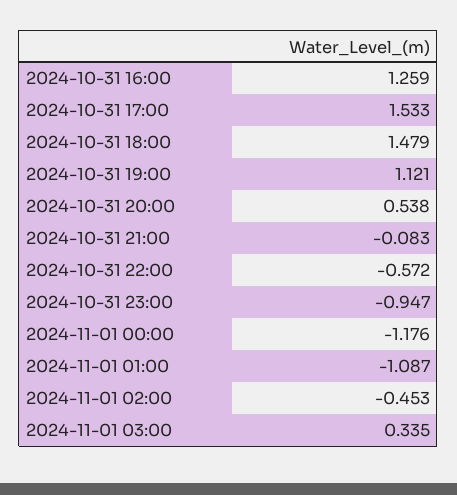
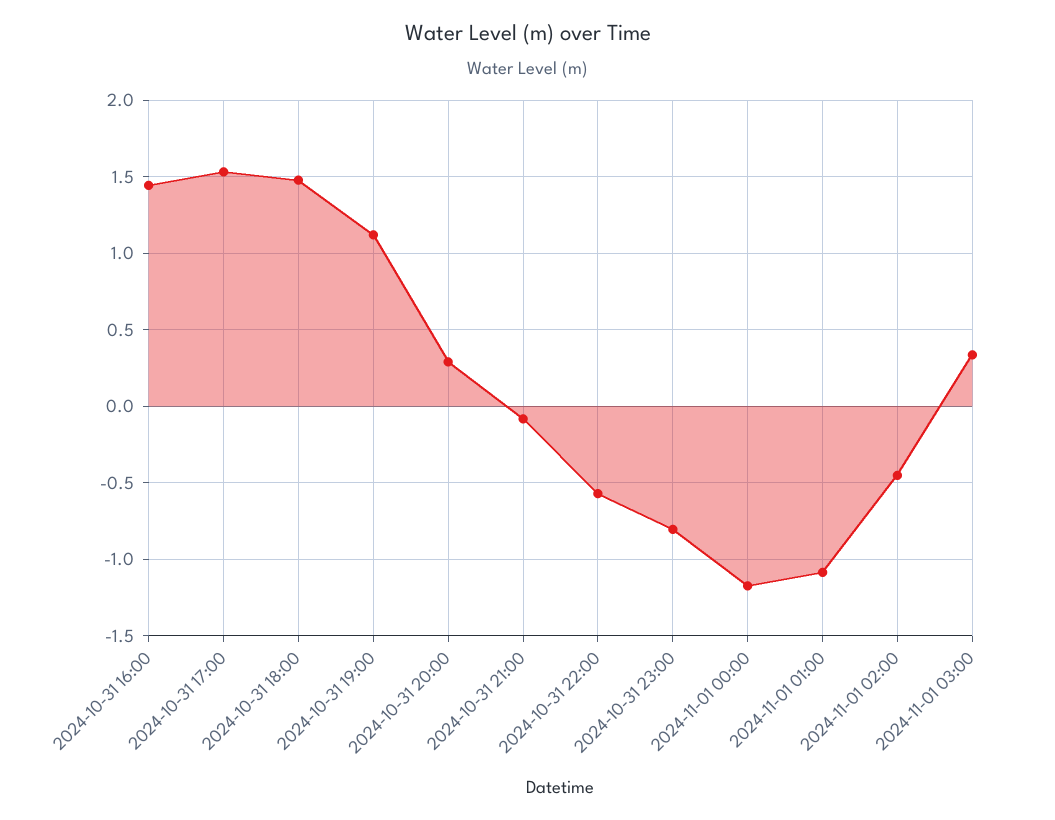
2024-10-31 16:00: 1.259 -> 1.45
2024-10-31 20:00: 0.538 -> 0.3
2024-10-31 23:00: -0.947 -> -0.8

